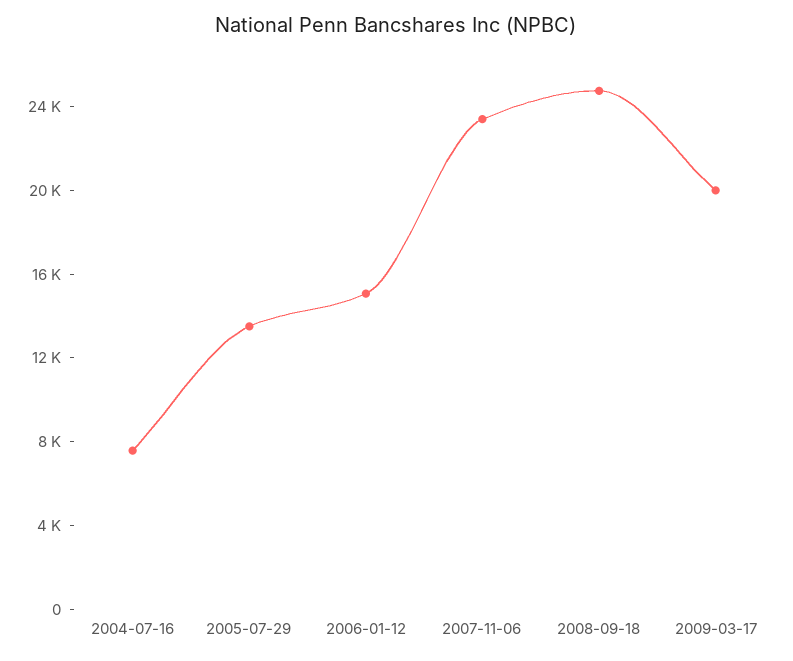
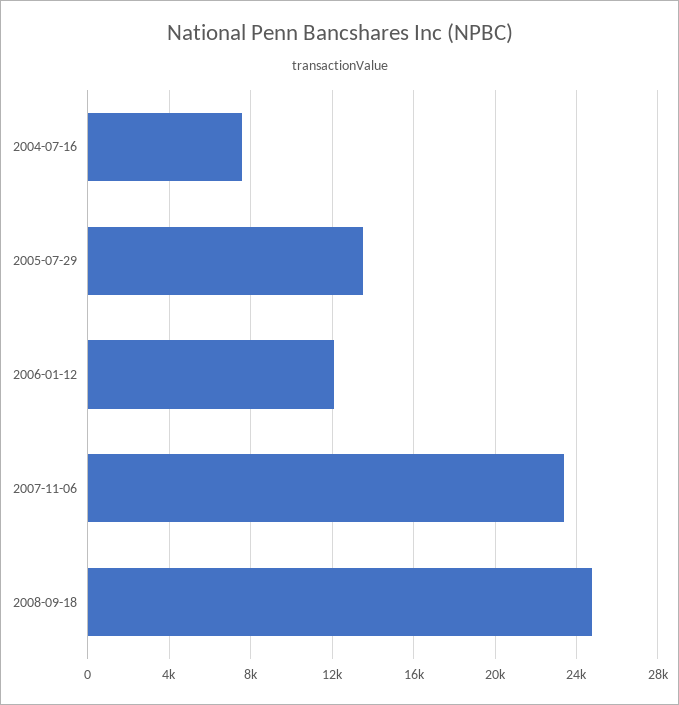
2006-01-12: 15000 -> 12000
2009-03-17: 20000 -> none

